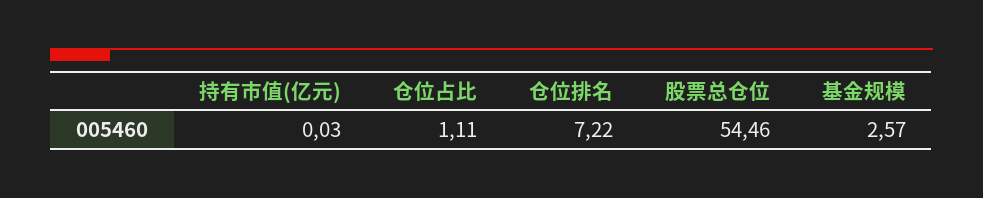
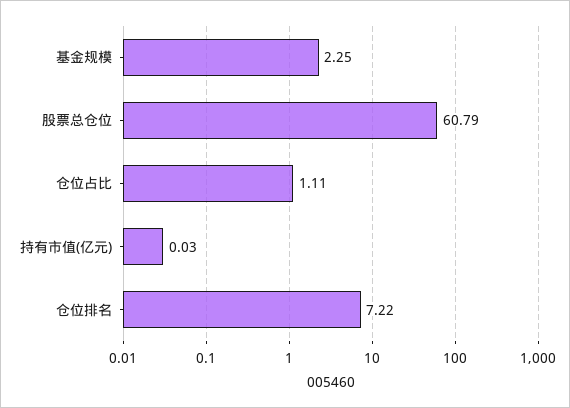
股票总仓位: 54.46 -> 60.79
基金规模: 2.57 -> 2.25

